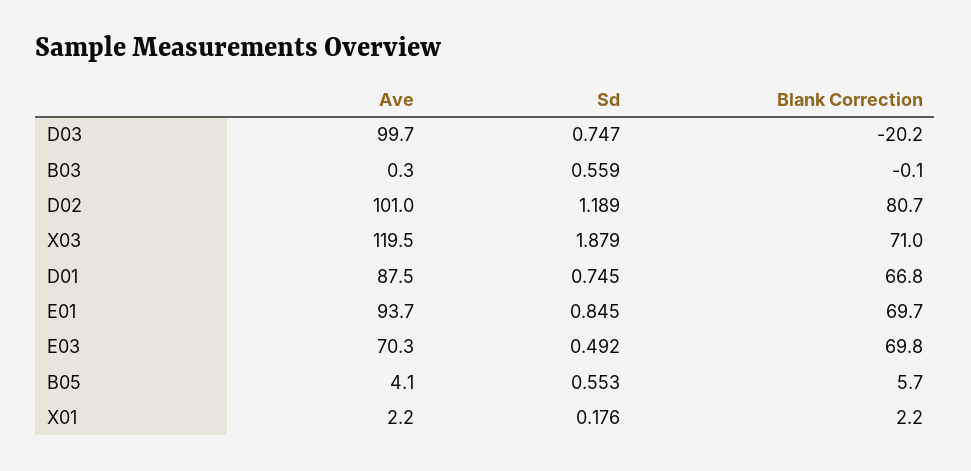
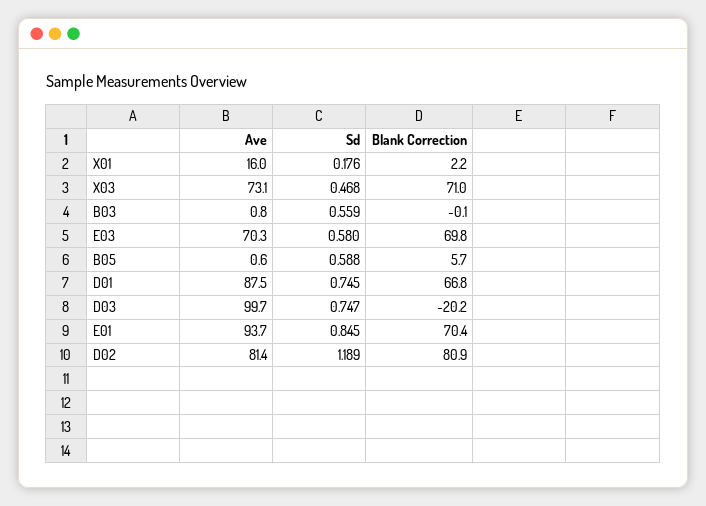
Ave, B03: 0.3 -> 0.8
Ave, D02: 101 -> 81.4
Blank Correction, D02: 80.7 -> 80.9
Ave, X03: 119.5 -> 73.1
Sd, X03: 1.879 -> 0.468
Blank Correction, E01: 69.7 -> 70.4
Sd, E03: 0.492 -> 0.58
Ave, B05: 4.1 -> 0.6
Sd, B05: 0.553 -> 0.588
Ave, X01: 2.2 -> 16

